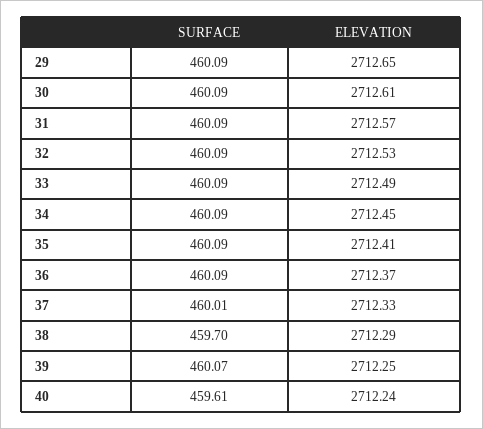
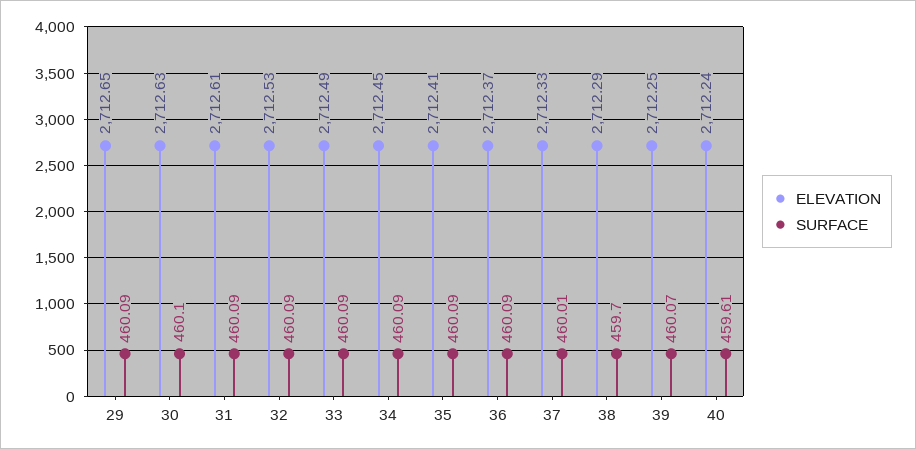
SURFACE, 30: 460.09 -> 460.1
ELEVATION, 30: 2712.61 -> 2712.63
ELEVATION, 31: 2712.57 -> 2712.61

